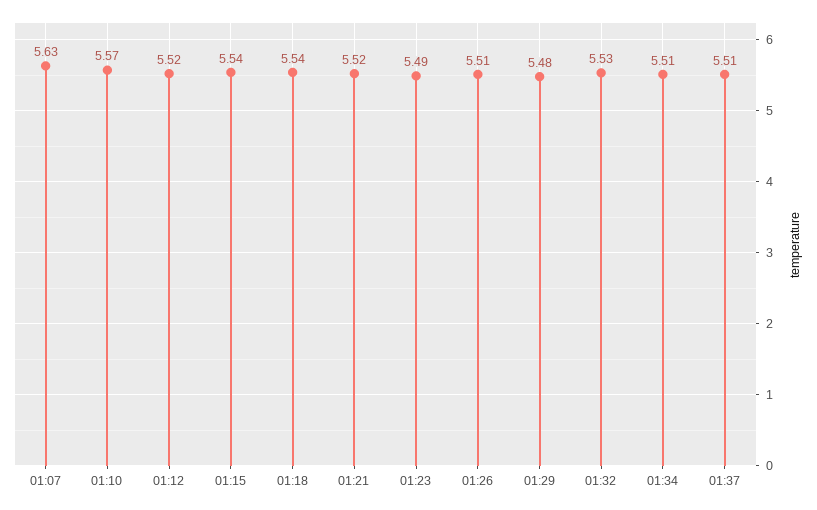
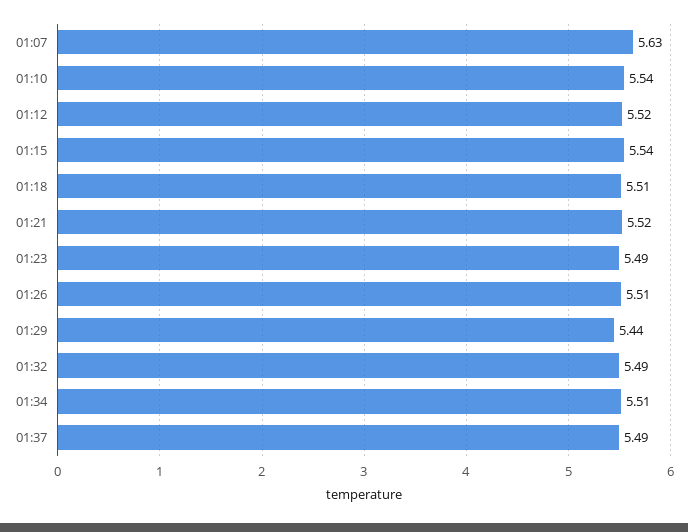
01:10: 5.57 -> 5.54
01:18: 5.54 -> 5.51
01:29: 5.48 -> 5.44
01:32: 5.53 -> 5.49
01:37: 5.51 -> 5.49

